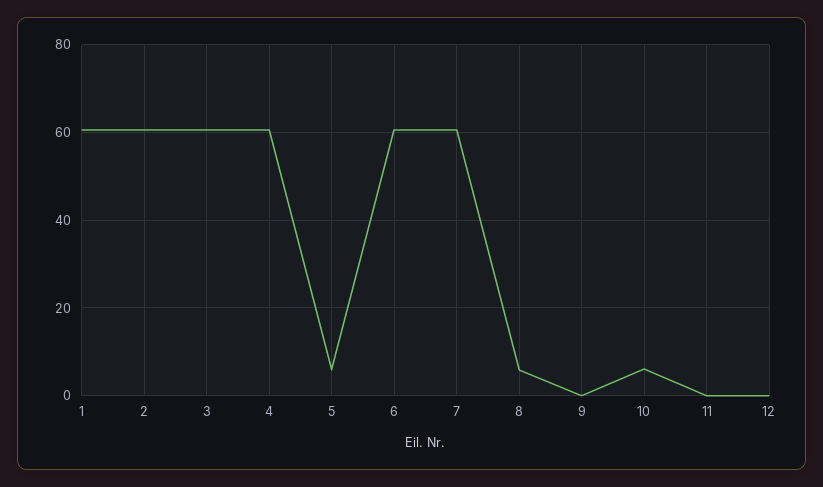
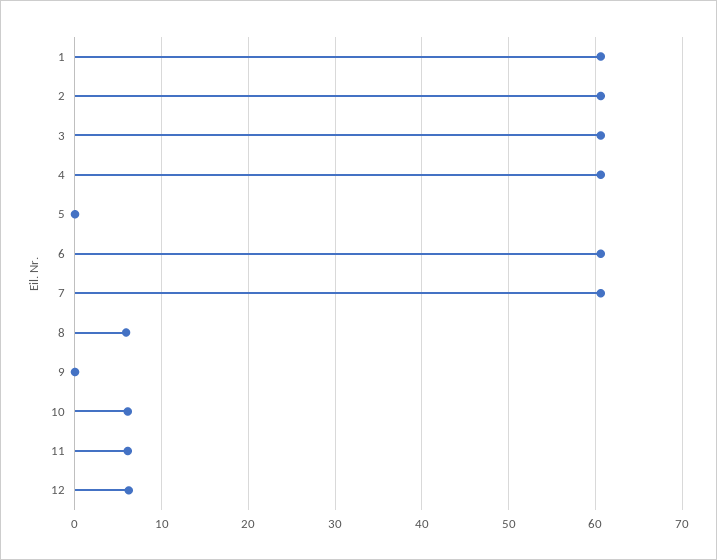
5: 6 -> 0
11: 0 -> 6
12: 0 -> 6

